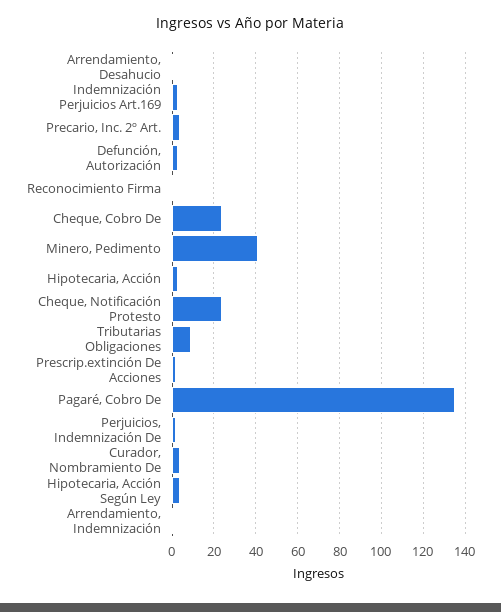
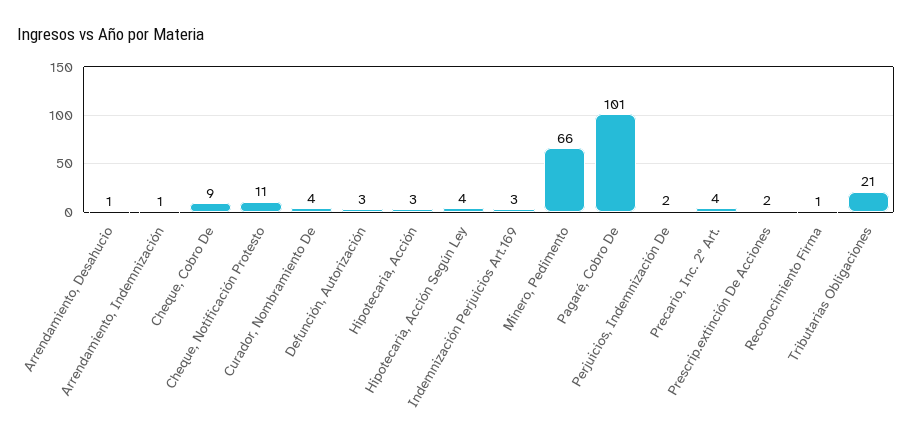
Cheque, Cobro De: 25 -> 9
Minero, Pedimento: 40 -> 66
Cheque, Notificación Protesto: 25 -> 11
Tributarias Obligaciones: 10 -> 21
Pagaré, Cobro De: 135 -> 101

